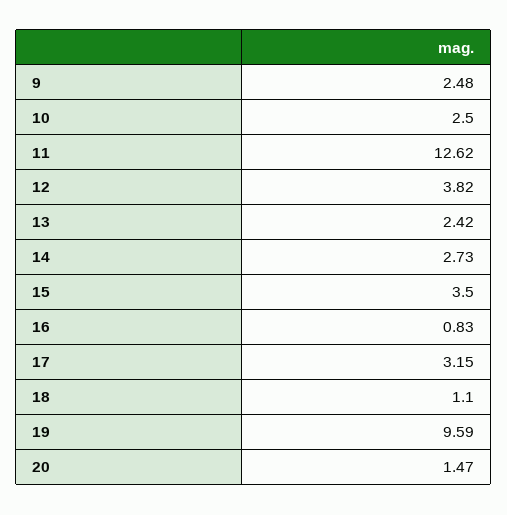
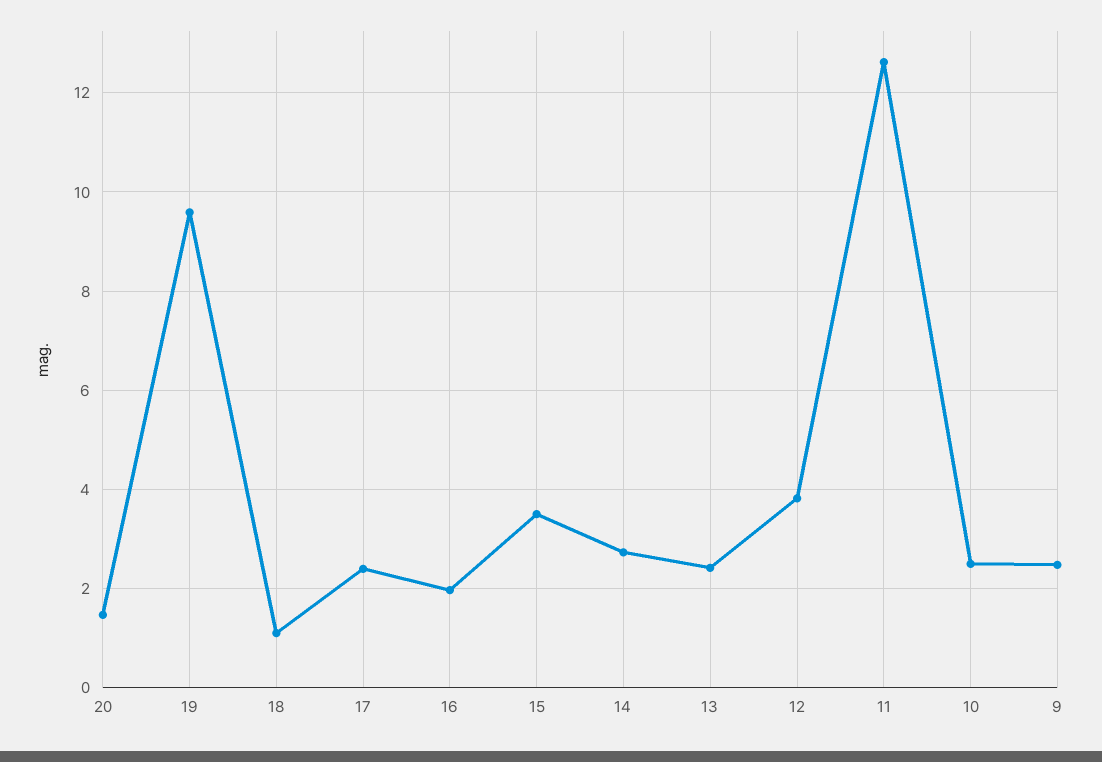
16: 0.83 -> 2
17: 3.15 -> 2.4

